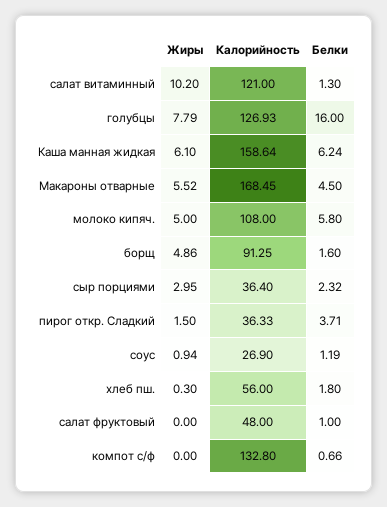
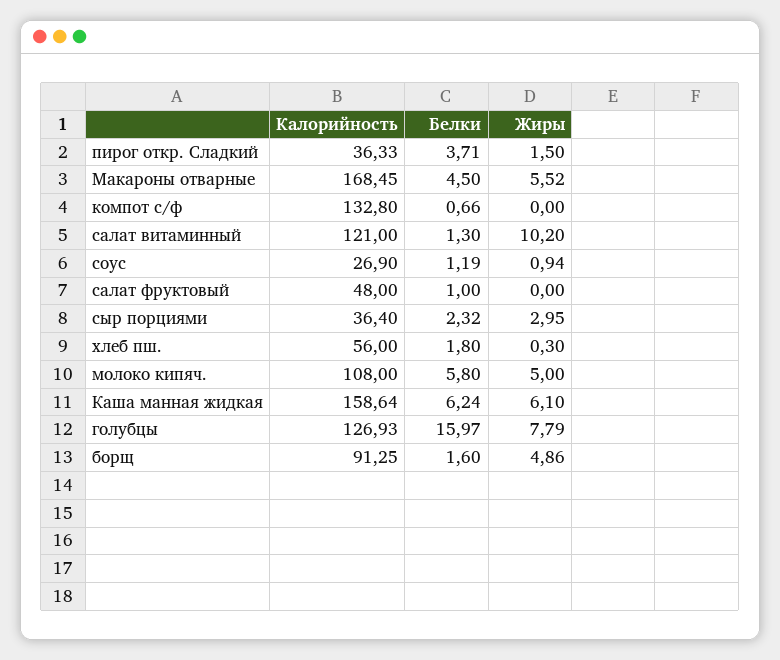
Белки, голубцы: 16 -> 15.97

